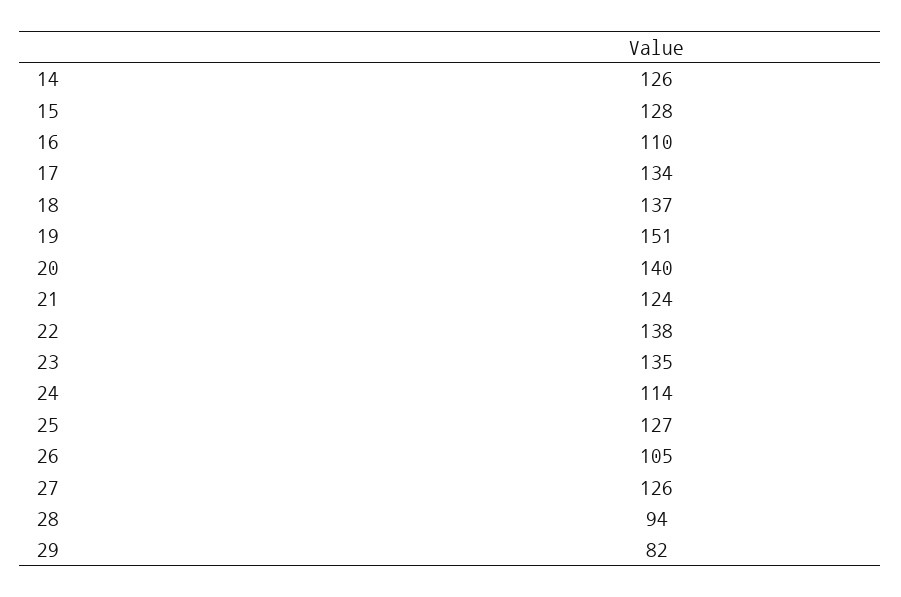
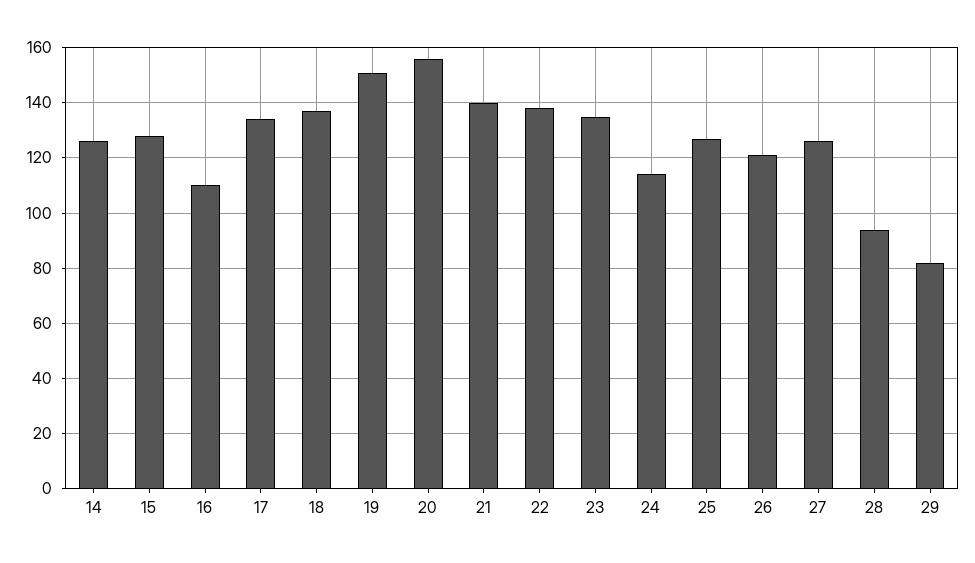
20: 140 -> 155
21: 124 -> 140
26: 105 -> 120

